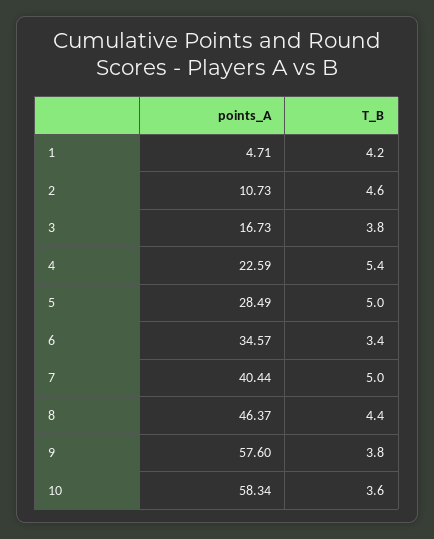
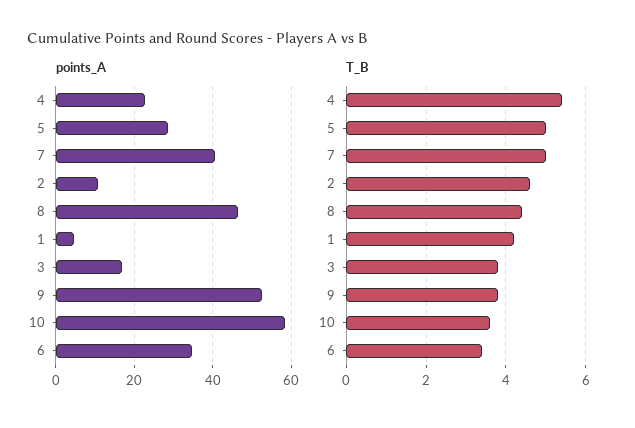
points_A, 9: 57.6 -> 52

